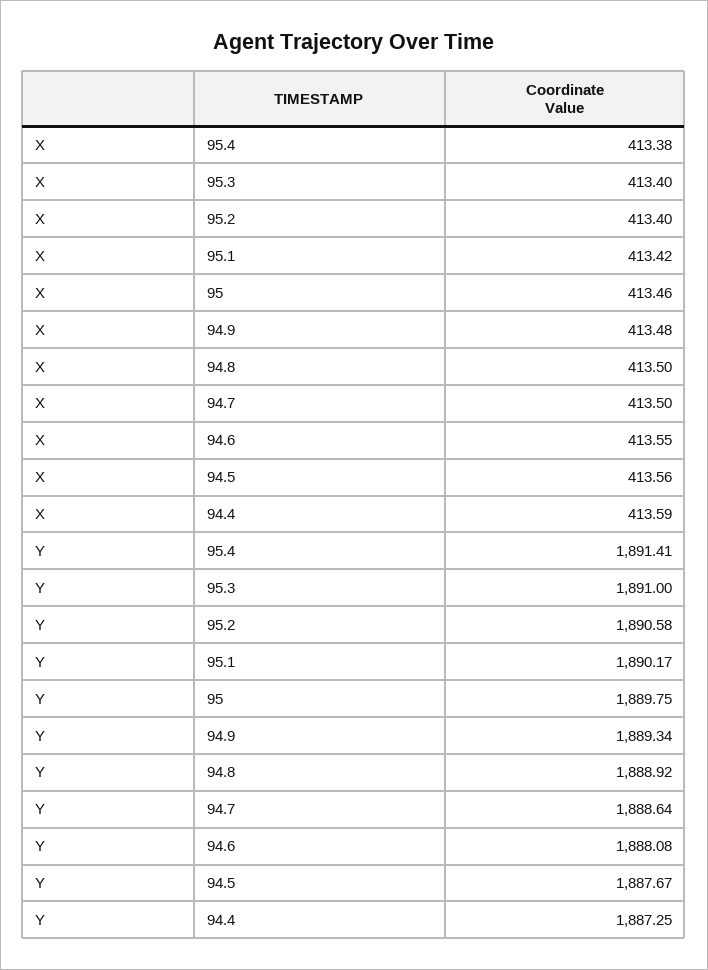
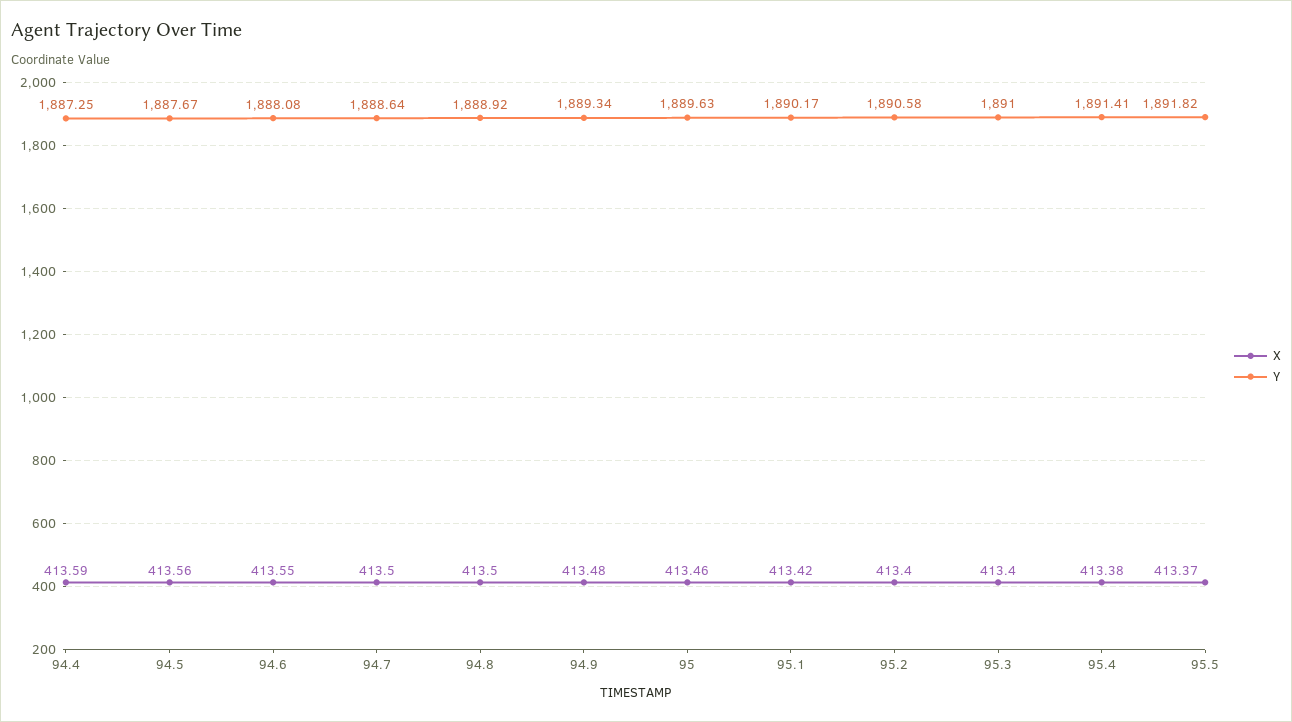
Y, 95: 1889.75 -> 1889.63
X, 95.5: none -> 413.37
Y, 95.5: none -> 1891.82

